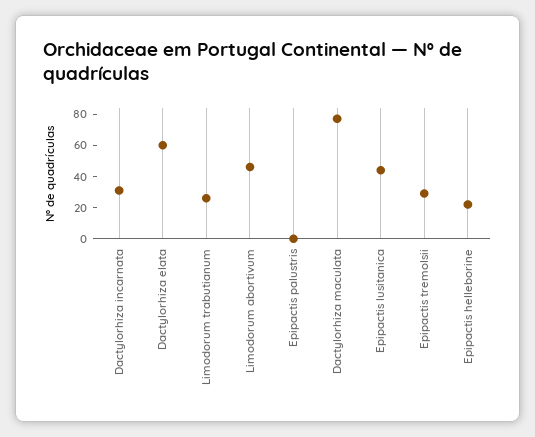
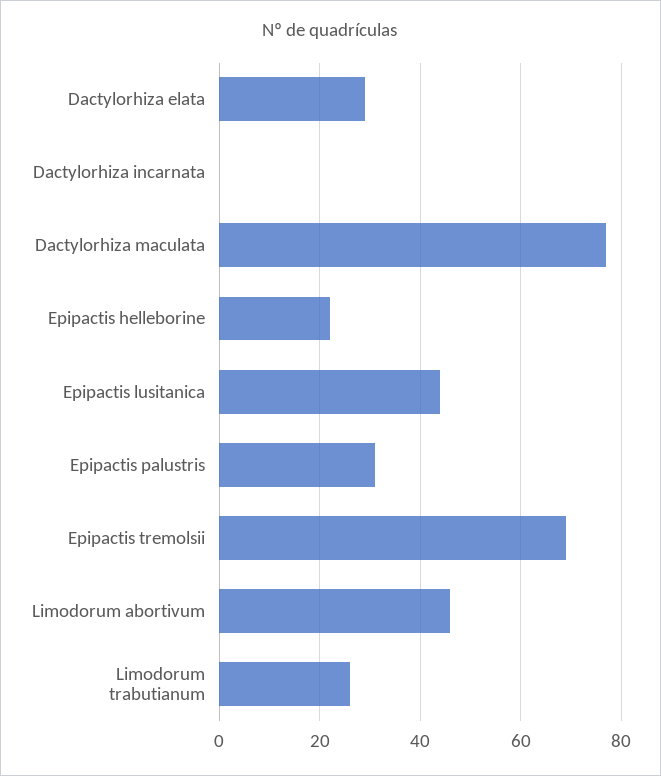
Dactylorhiza incarnata: 30 -> 0
Dactylorhiza elata: 60 -> 30
Epipactis palustris: 0 -> 30
Epipactis tremolsii: 30 -> 70

